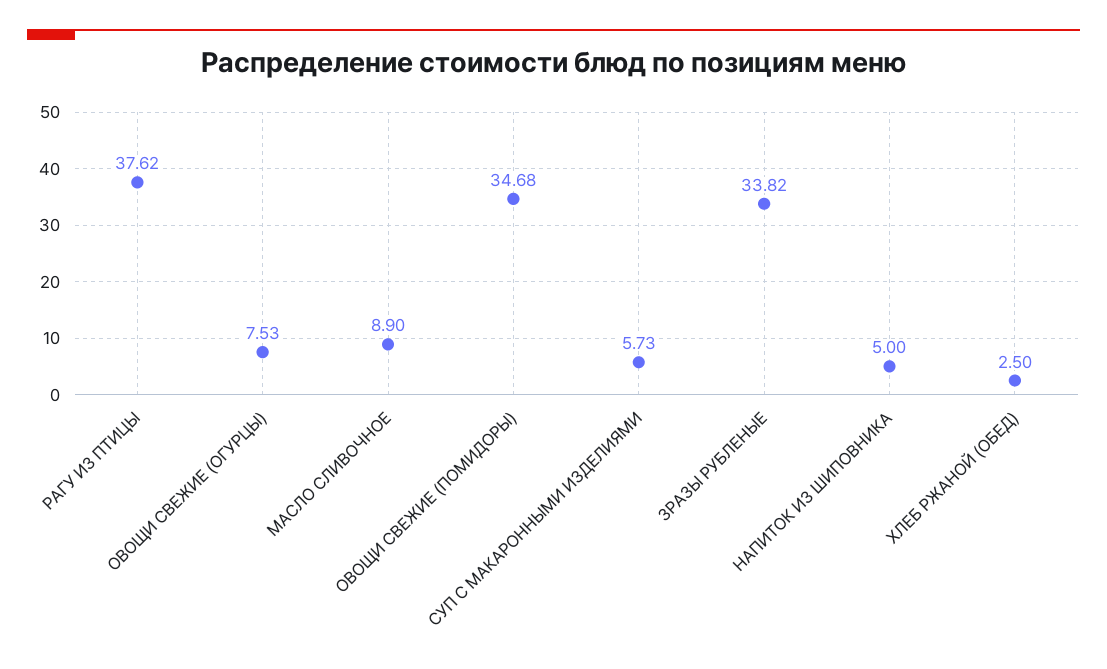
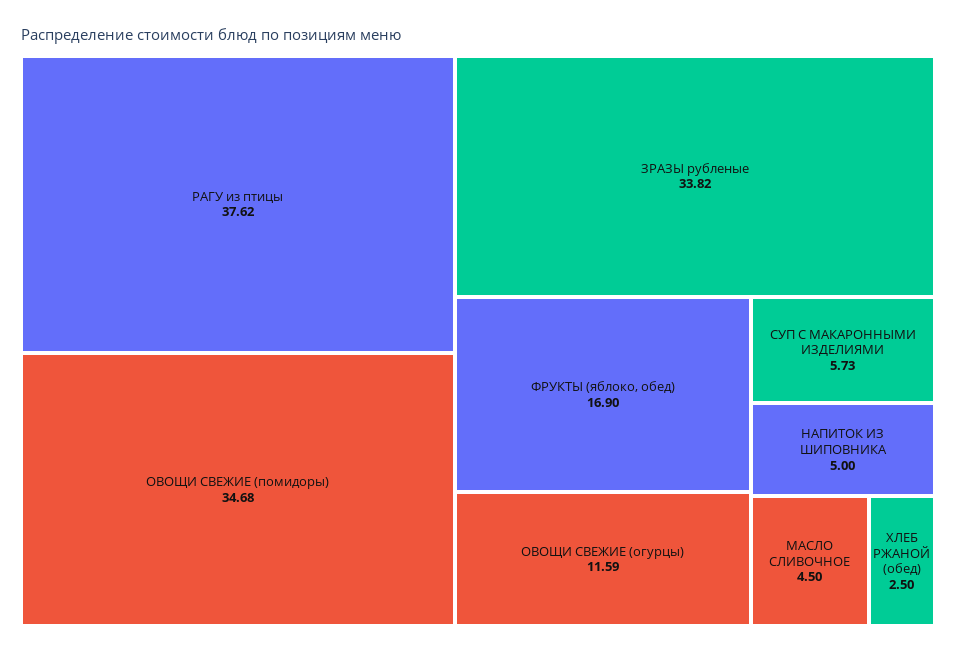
ОВОЩИ СВЕЖИЕ (ОГУРЦЫ): 7.53 -> 11.59
МАСЛО СЛИВОЧНОЕ: 8.9 -> 4.5
ФРУКТЫ (яблоко, обед): none -> 16.9

